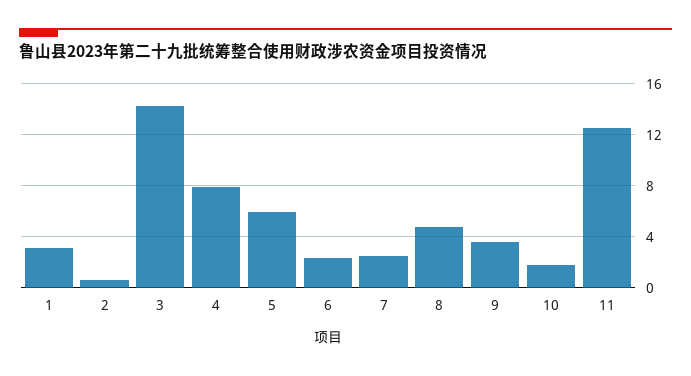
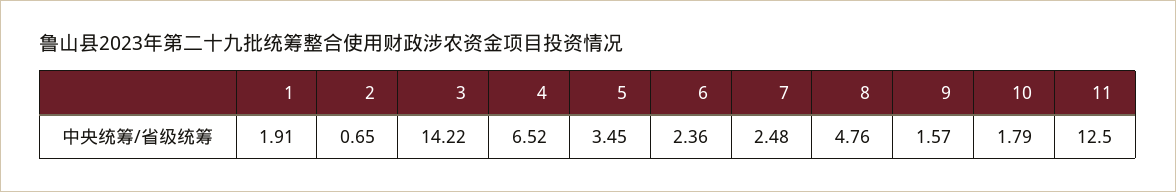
1: 3 -> 1.91
4: 8 -> 6.52
5: 6 -> 3.45
9: 3.5 -> 1.57

